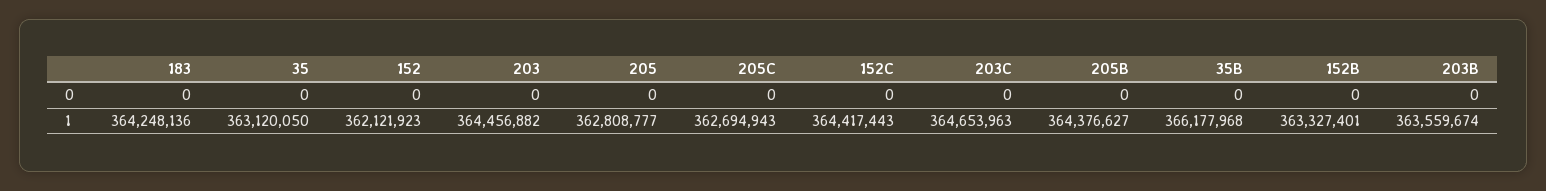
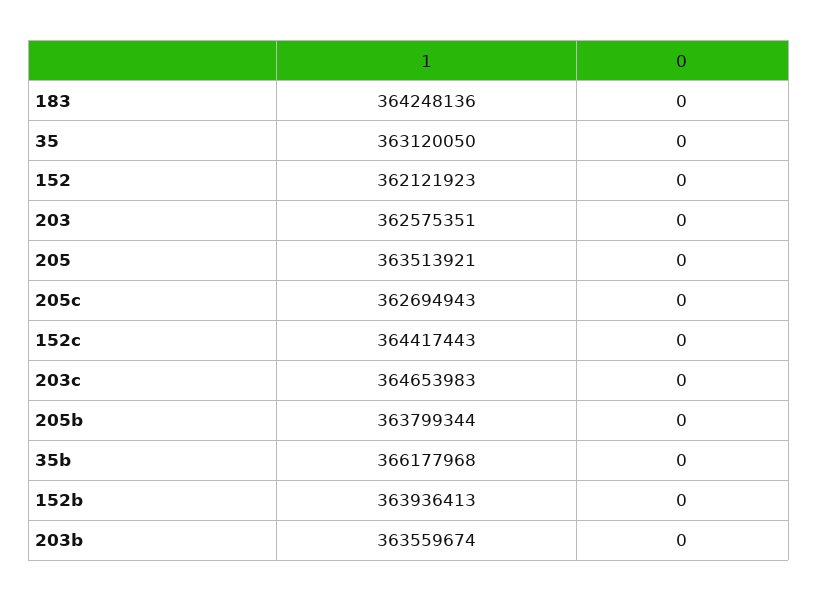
203, 1: 364456882 -> 362575351
205, 1: 362808777 -> 363513921
203C, 1: 364653963 -> 364653983
205B, 1: 364376627 -> 363799344
152B, 1: 363327401 -> 363936413

